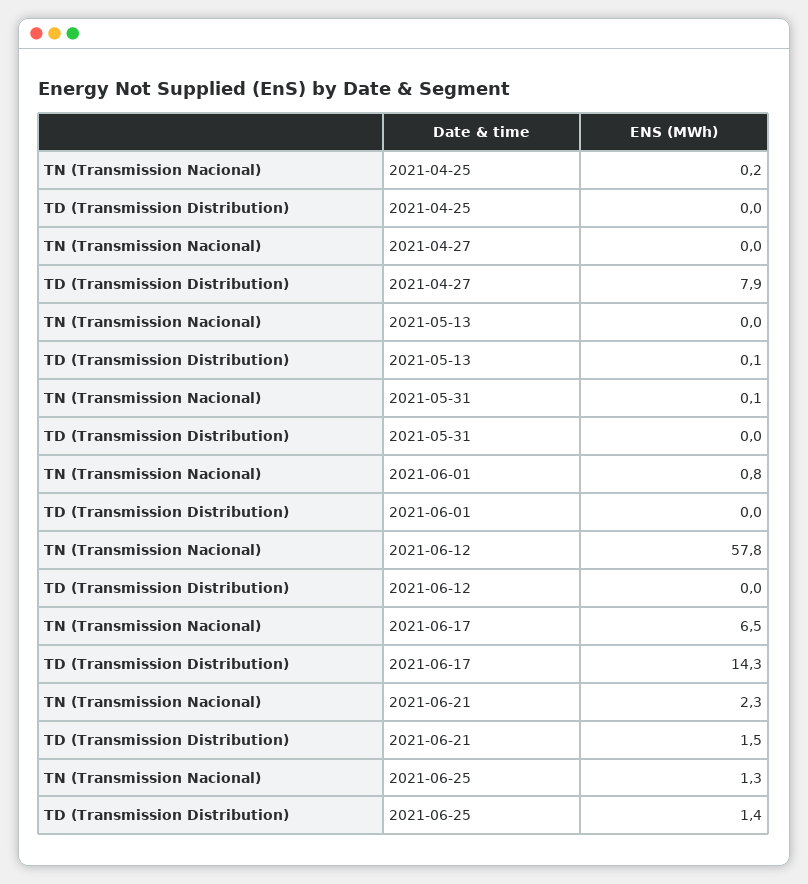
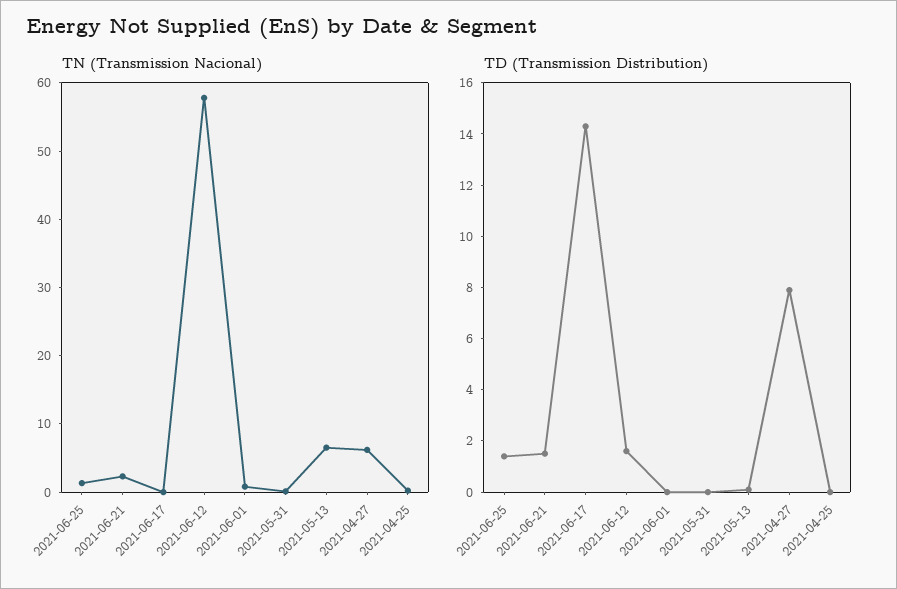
TN (Transmission Nacional), 2021-04-27: 0 -> 6
TN (Transmission Nacional), 2021-05-13: 0 -> 6
TD (Transmission Distribution), 2021-06-12: 0 -> 1.5
TN (Transmission Nacional), 2021-06-17: 6.5 -> 0

